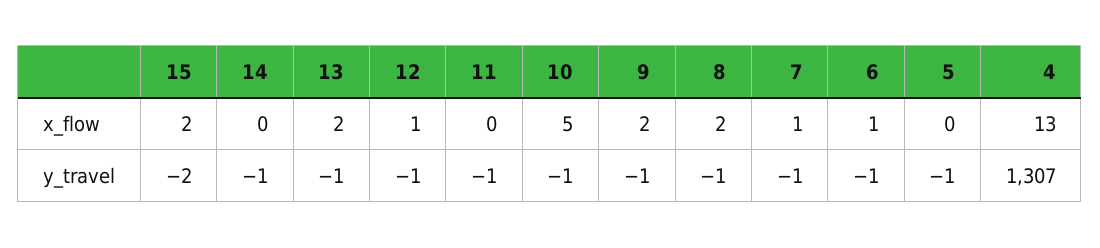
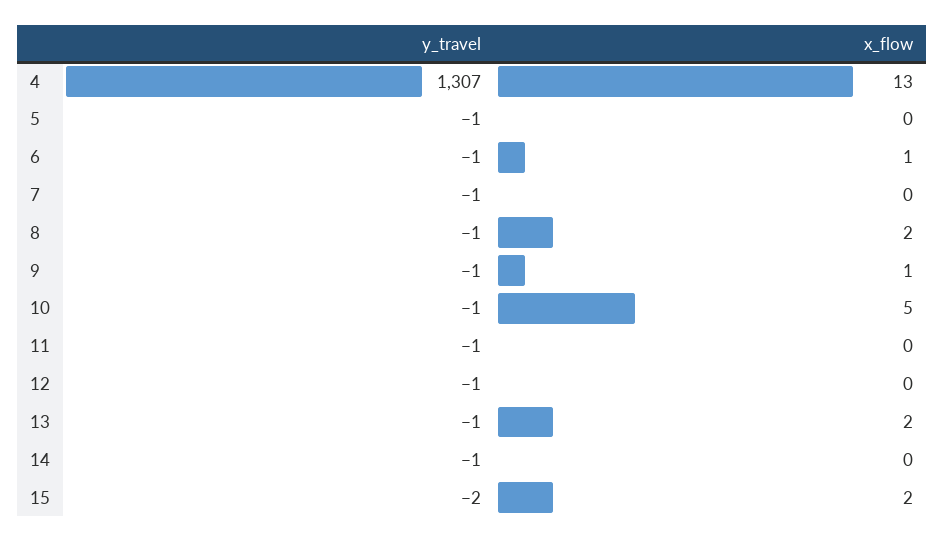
12, x_flow: 1 -> 0
9, x_flow: 2 -> 1
7, x_flow: 1 -> 0

